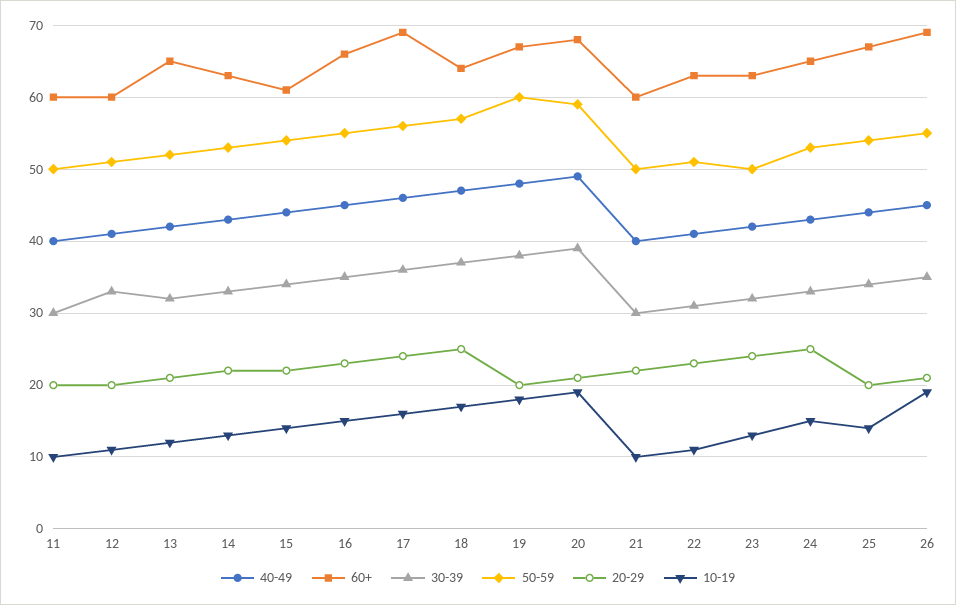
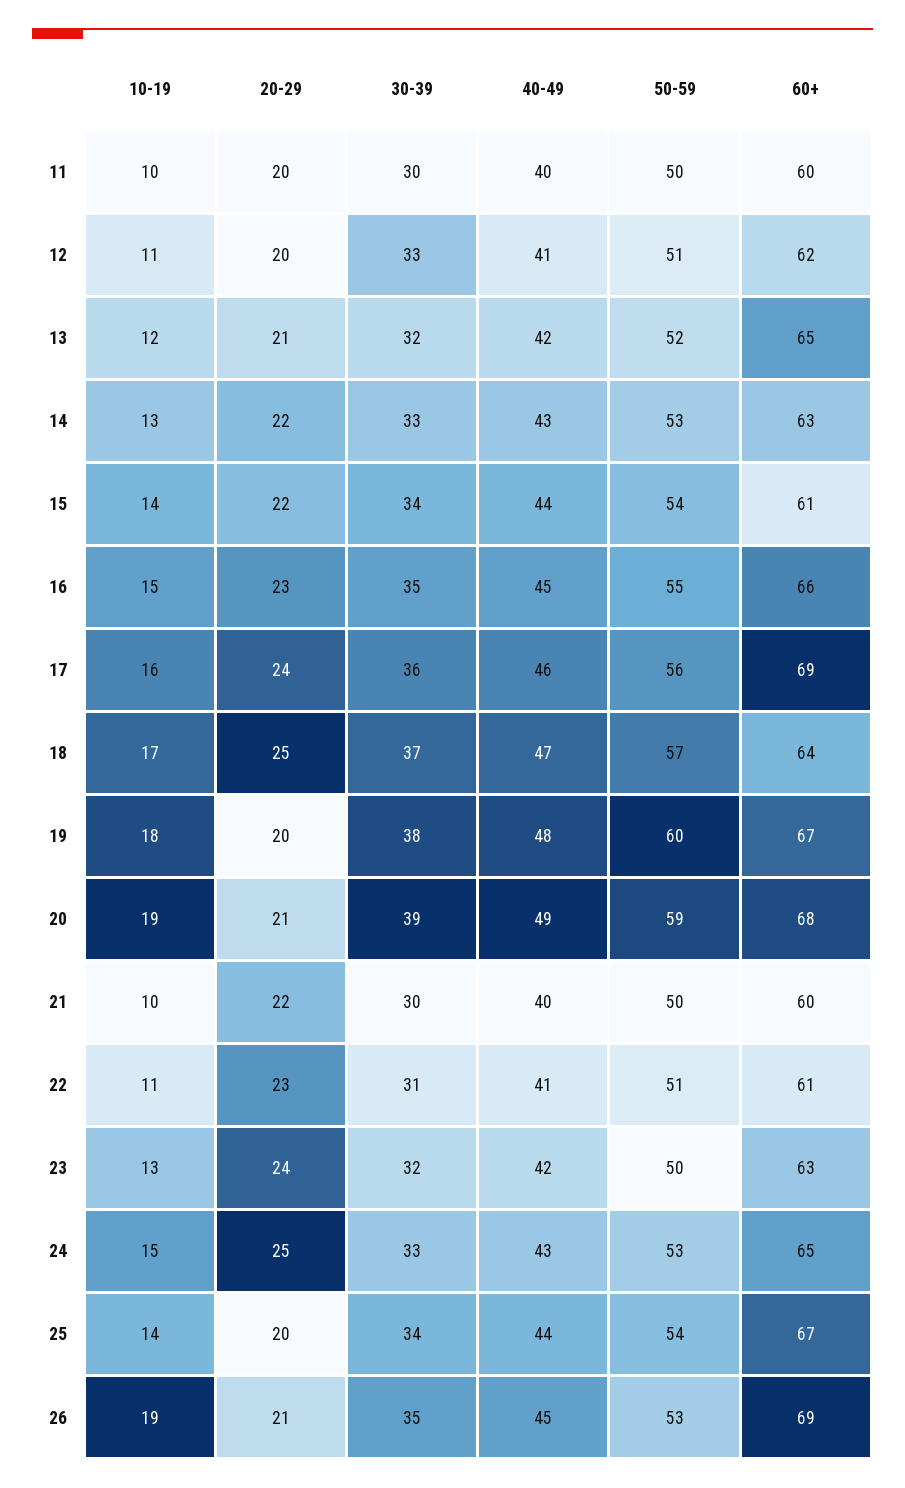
60+, 12: 60 -> 62
60+, 22: 63 -> 61
50-59, 26: 55 -> 53

